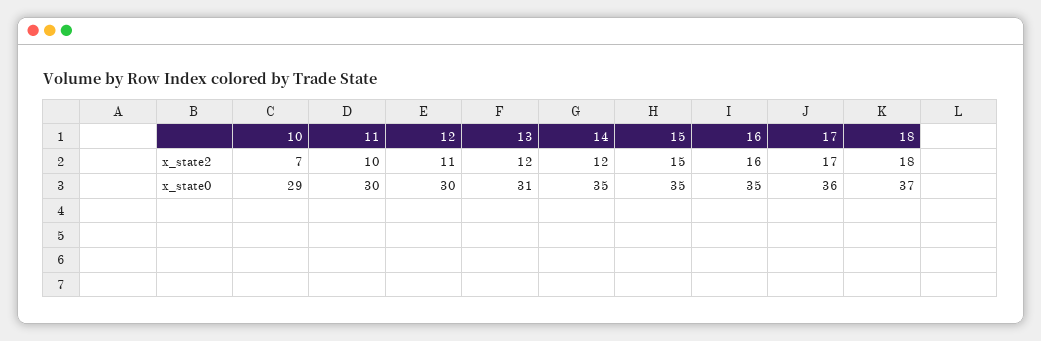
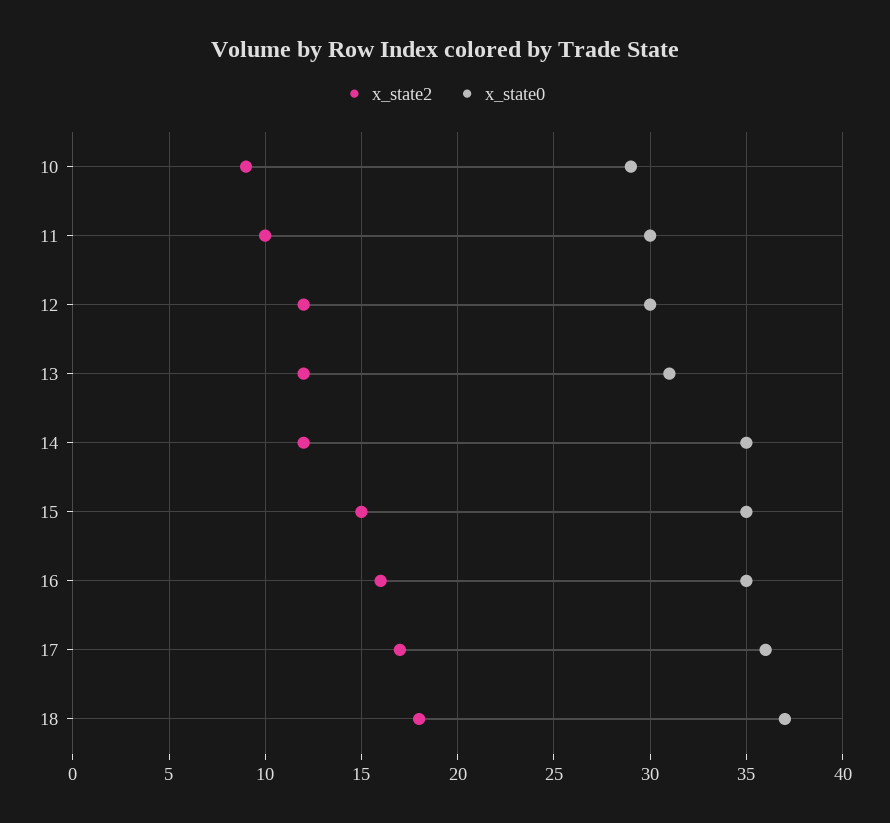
x_state2, 10: 7 -> 9
x_state2, 12: 11 -> 12

